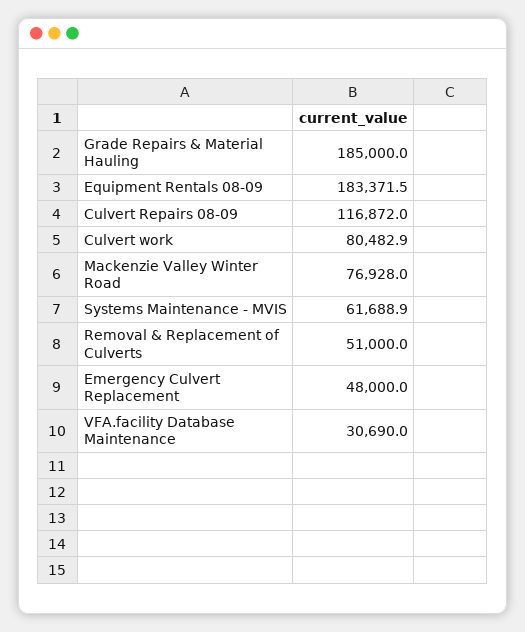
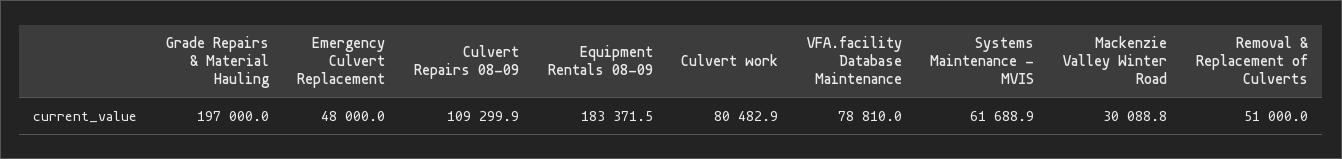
Grade Repairs & Material Hauling: 185000 -> 197000
Culvert Repairs 08-09: 116872 -> 109299.9
Mackenzie Valley Winter Road: 76928 -> 30088.8
VFA.facility Database Maintenance: 30690 -> 78810

